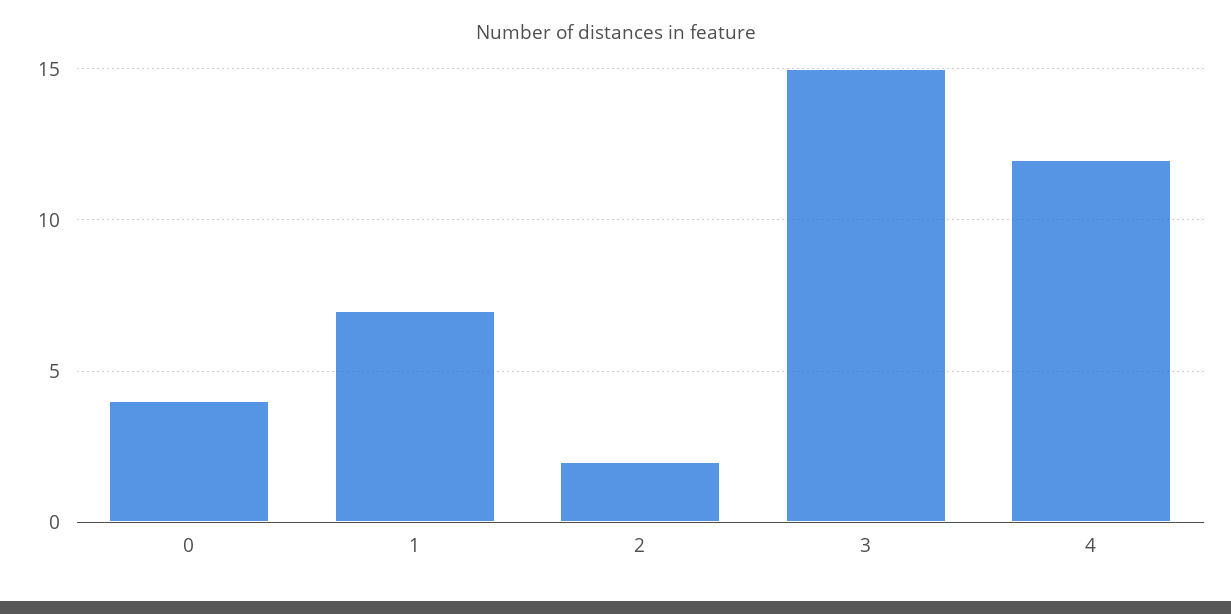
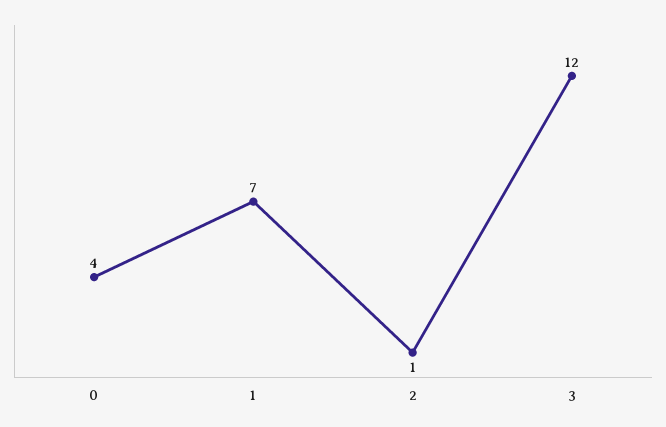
2: 2 -> 1
3: 15 -> 12
4: 12 -> none

